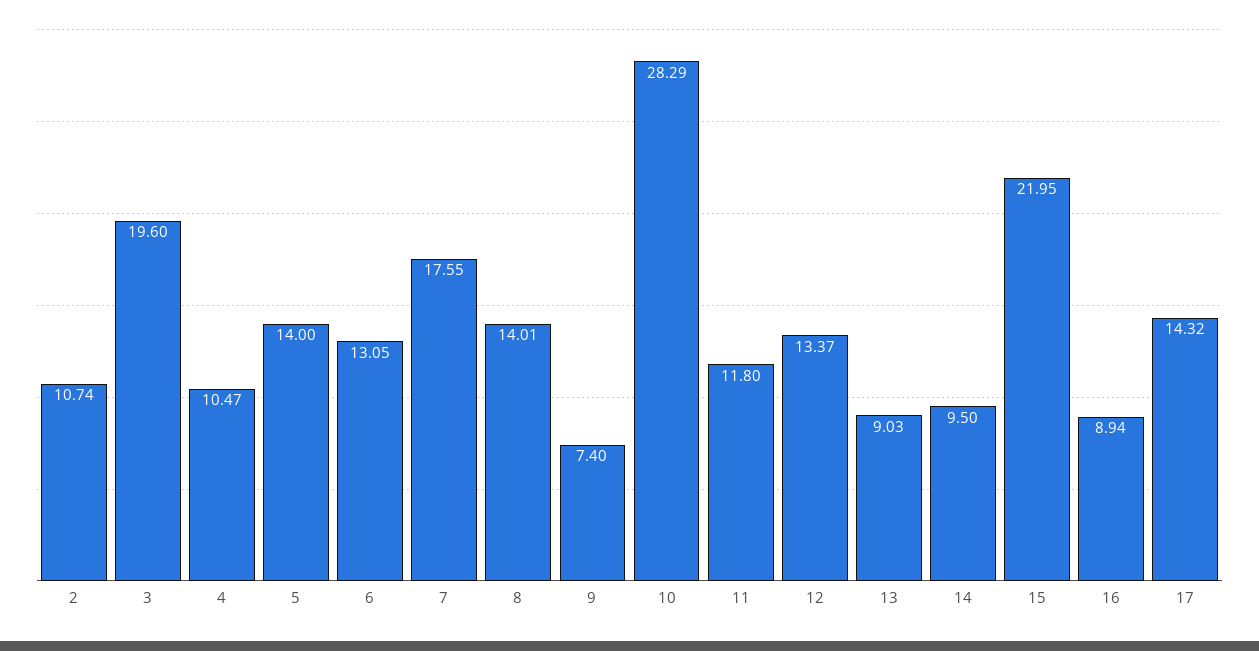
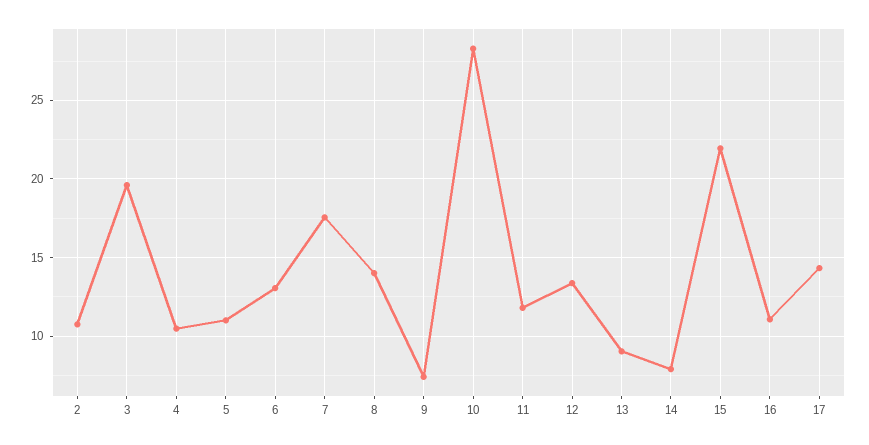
5: 14 -> 11
14: 9.5 -> 8
16: 8.94 -> 11

